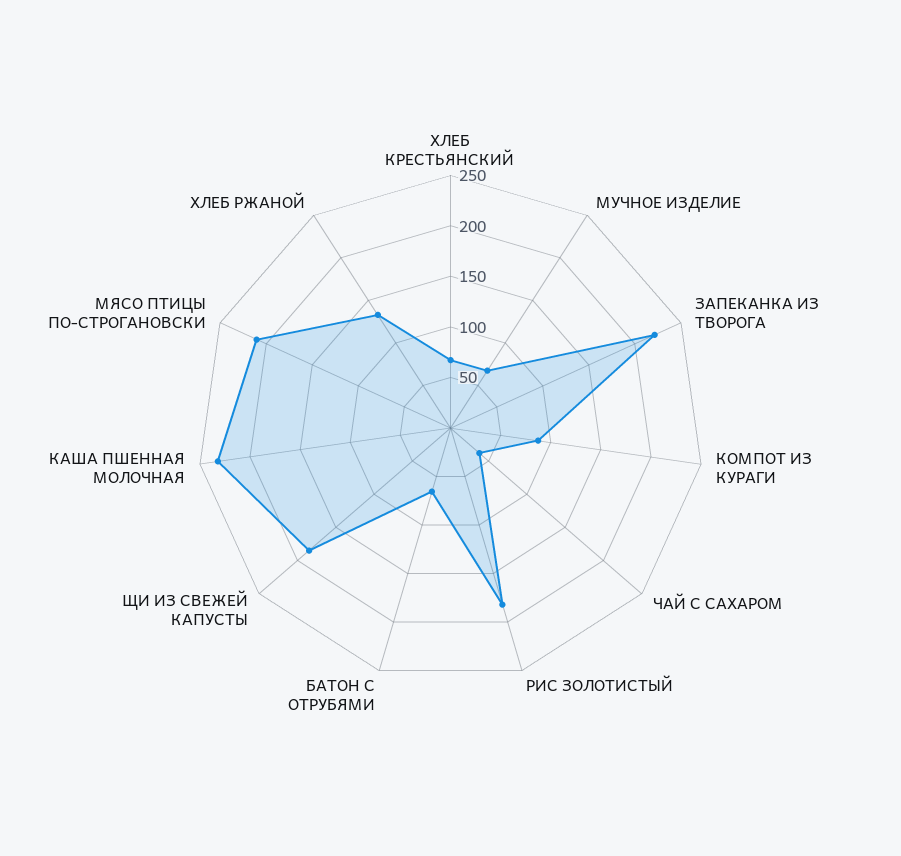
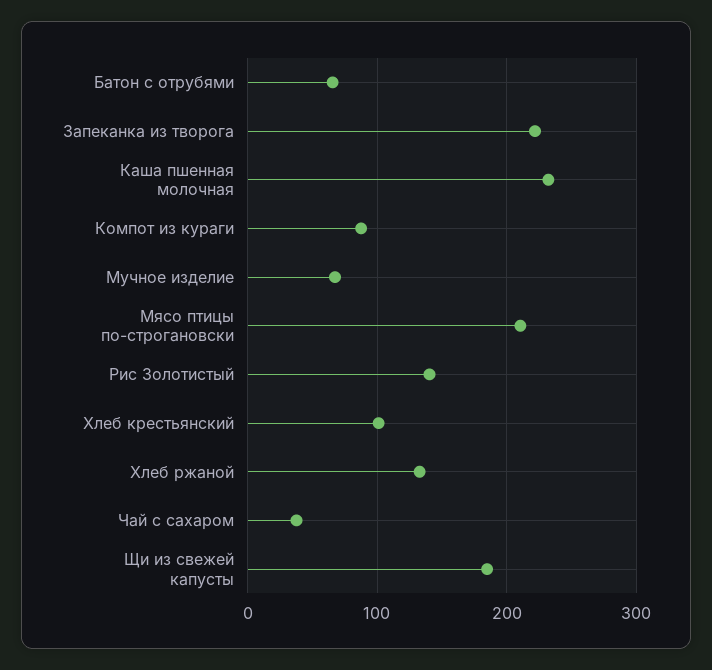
ХЛЕБ КРЕСТЬЯНСКИЙ: 70 -> 100
РИС ЗОЛОТИСТЫЙ: 180 -> 140

